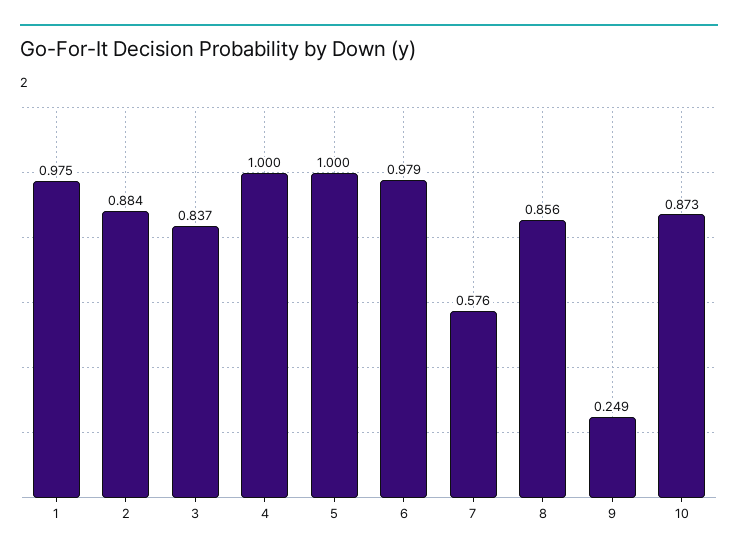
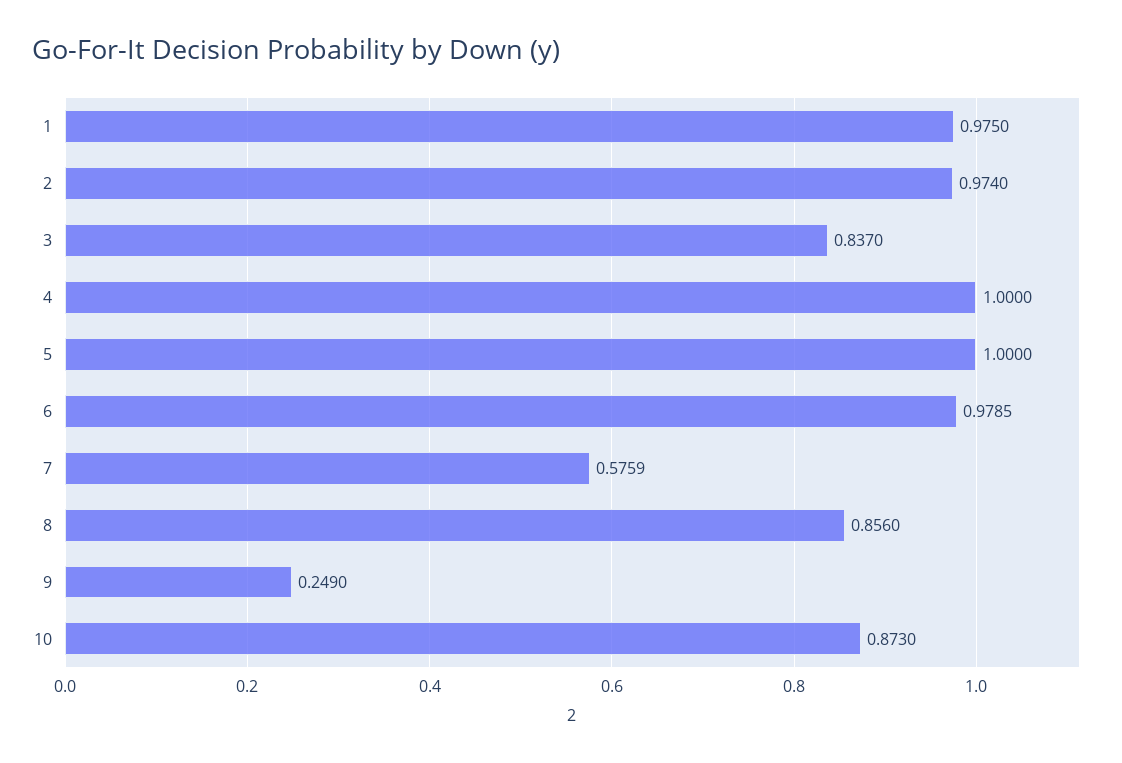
2: 0.884 -> 0.974

